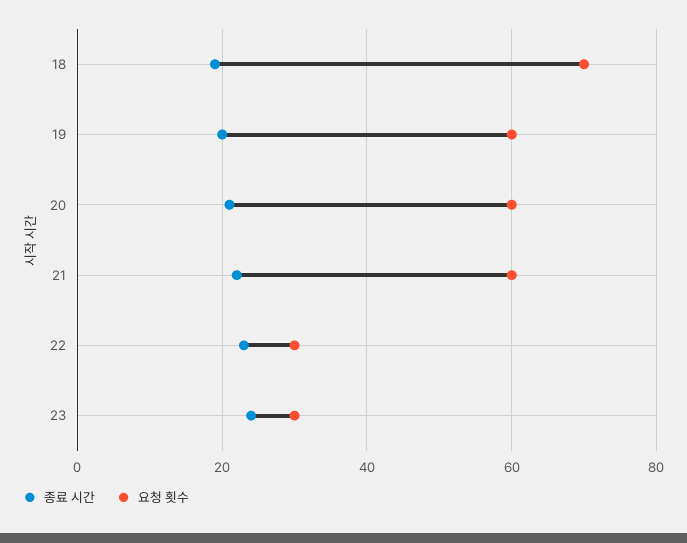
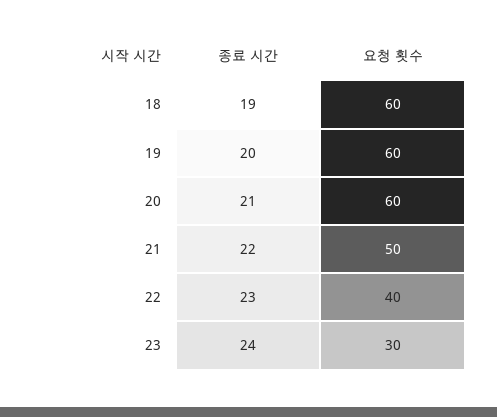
요청 횟수, 18: 70 -> 60
요청 횟수, 21: 60 -> 50
요청 횟수, 22: 30 -> 40

